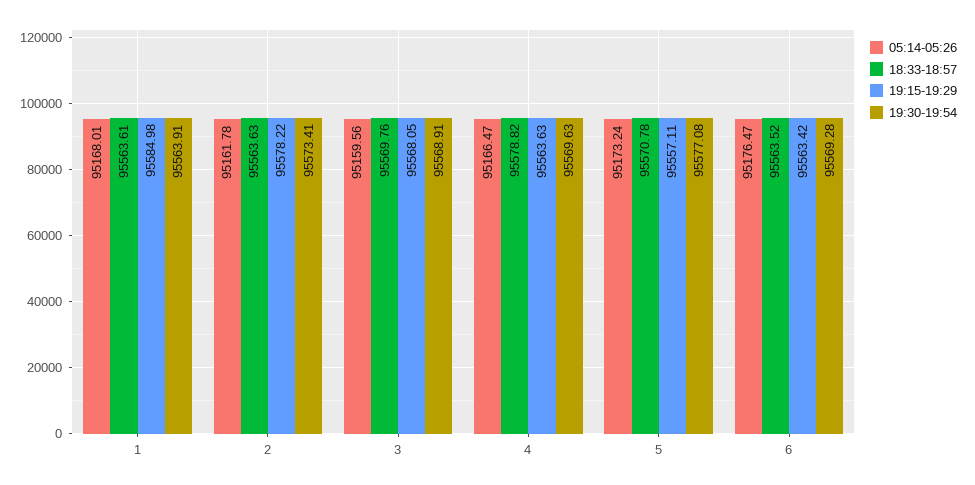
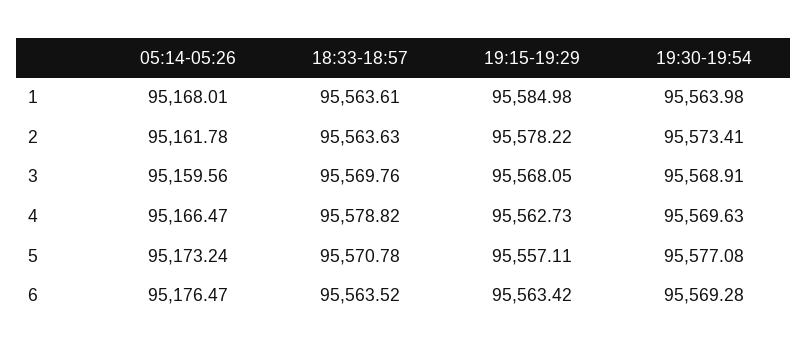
19:30-19:54, 1: 95563.91 -> 95563.98
19:15-19:29, 4: 95563.63 -> 95562.73

